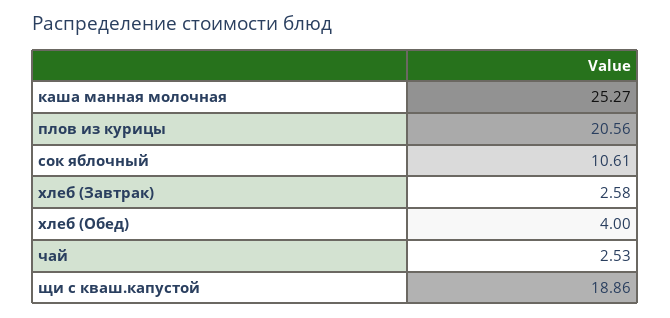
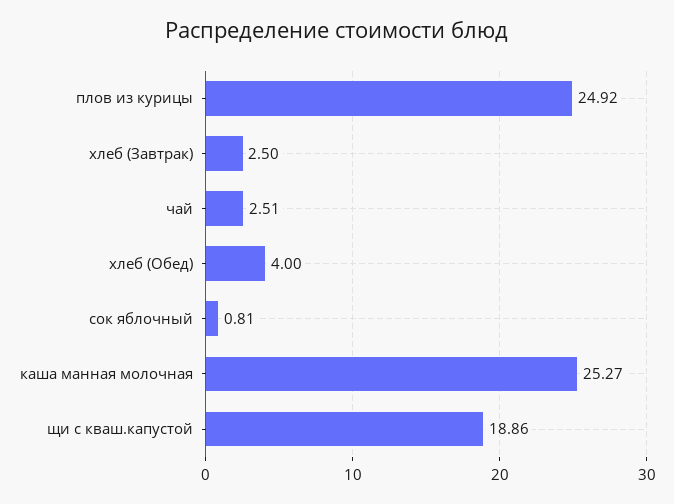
плов из курицы: 20.56 -> 24.92
сок яблочный: 10.61 -> 0.81
хлеб (Завтрак): 2.58 -> 2.5
чай: 2.53 -> 2.51

